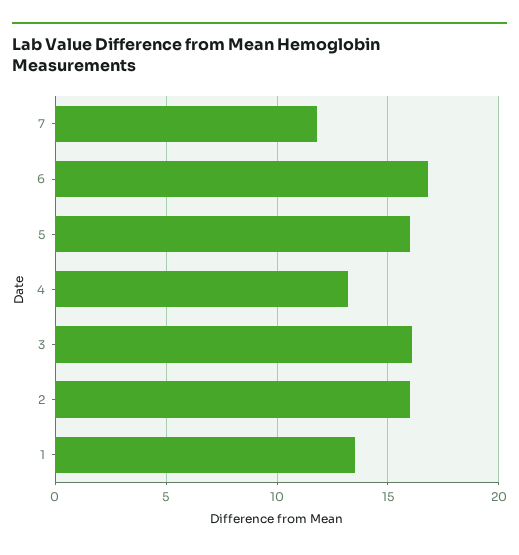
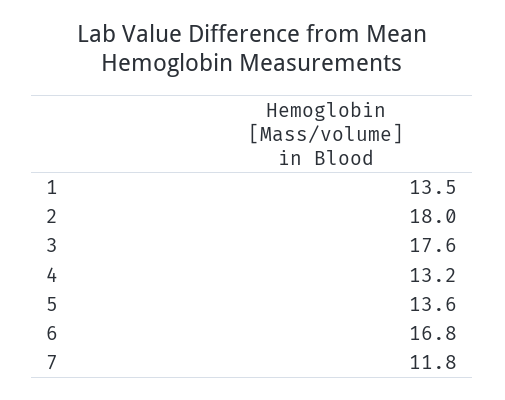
5: 16 -> 13.6
3: 16 -> 17.6
2: 16 -> 18

